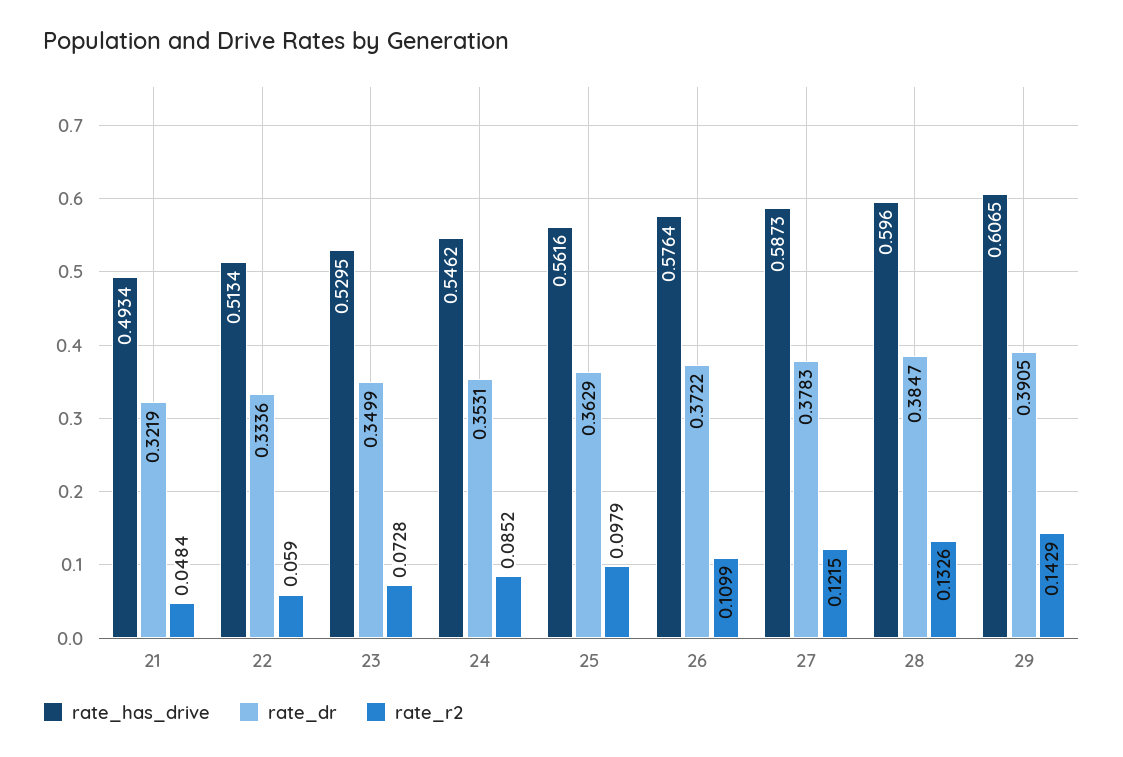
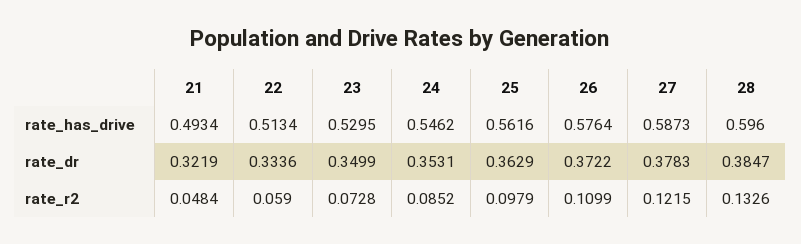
rate_has_drive, 29: 0.6065 -> none
rate_dr, 29: 0.3905 -> none
rate_r2, 29: 0.1429 -> none

